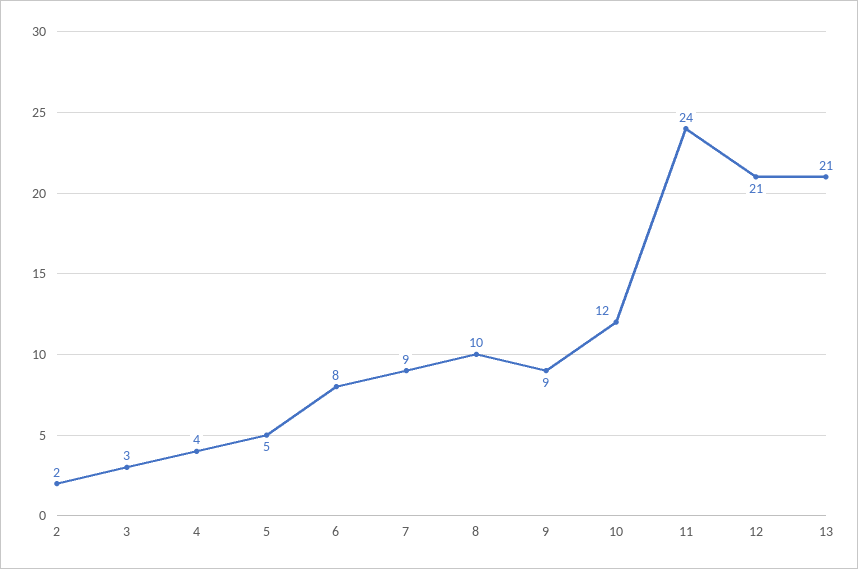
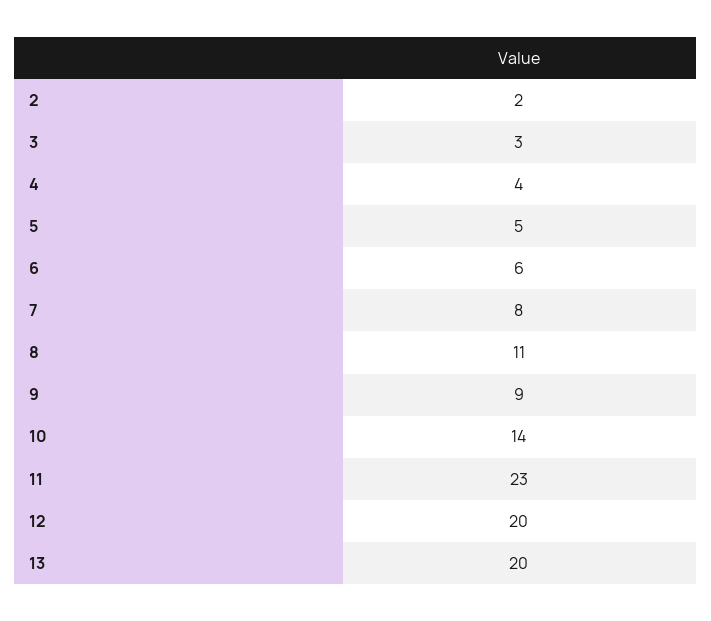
6: 8 -> 6
7: 9 -> 8
8: 10 -> 11
10: 12 -> 14
11: 24 -> 23
12: 21 -> 20
13: 21 -> 20

